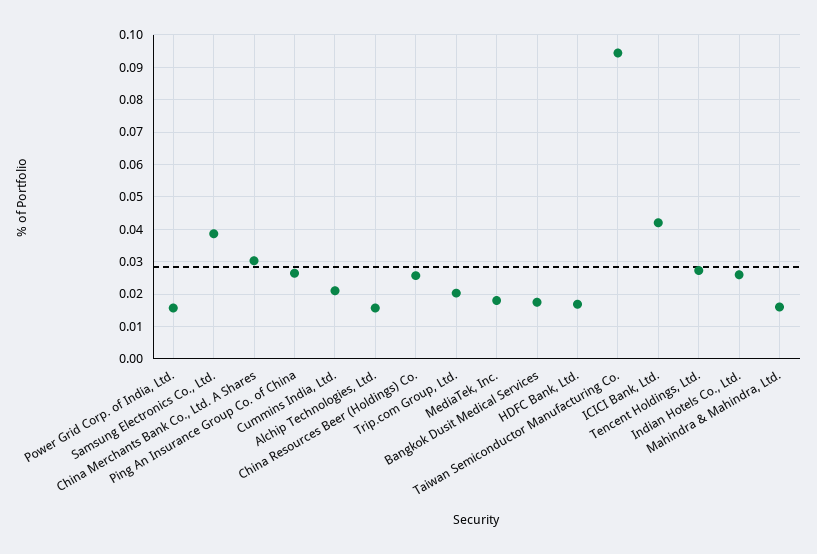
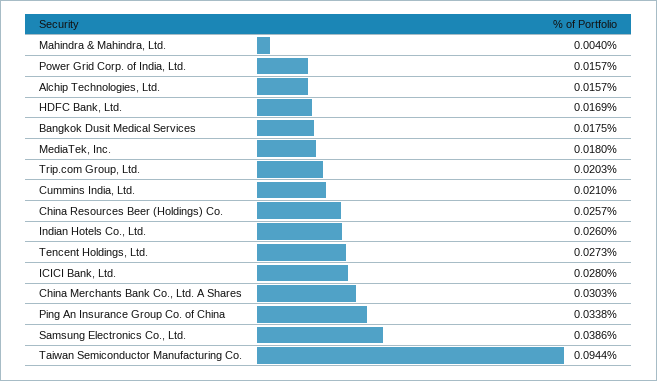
Ping An Insurance Group Co. of China: 0.026 -> 0.0338
ICICI Bank, Ltd.: 0.042 -> 0.028
Mahindra & Mahindra, Ltd.: 0.016 -> 0.004

